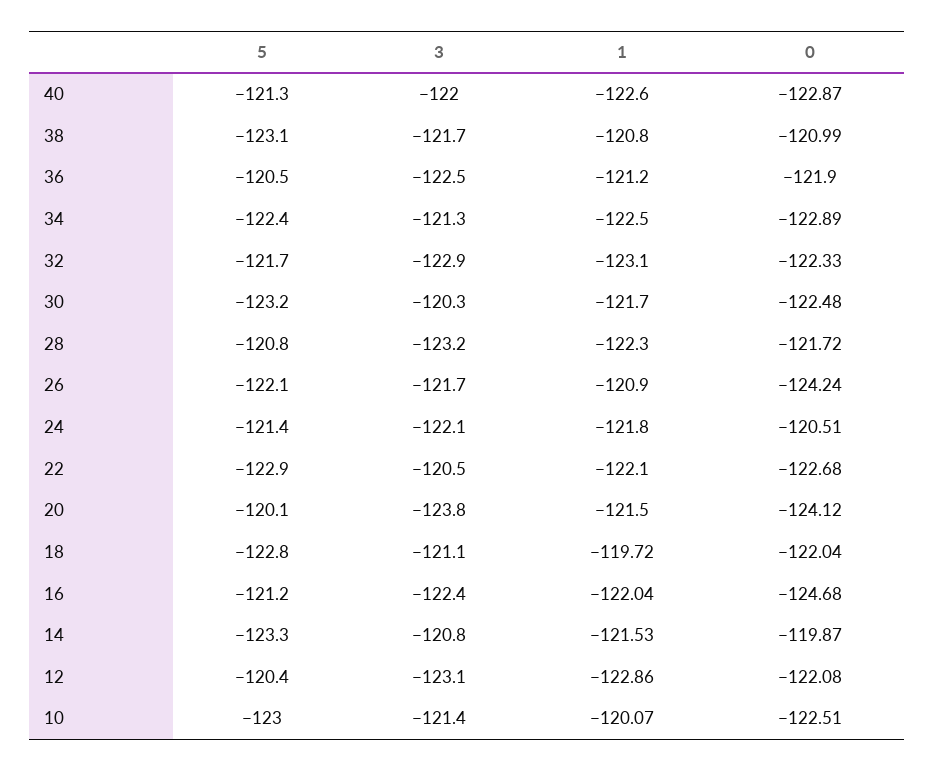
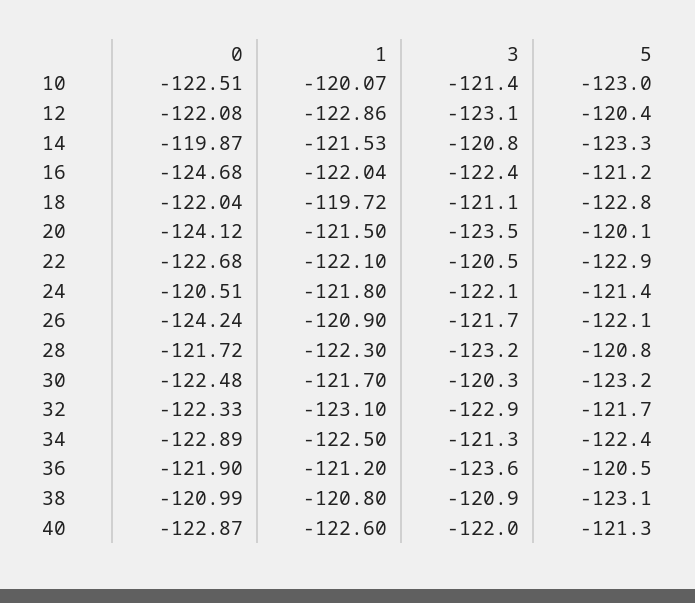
3, 38: -121.7 -> -120.9
3, 36: -122.5 -> -123.6
3, 20: -123.8 -> -123.5

